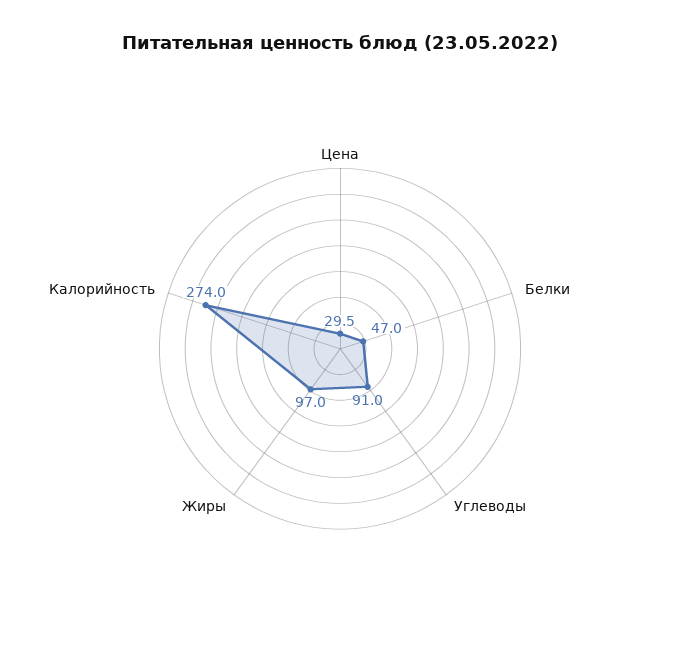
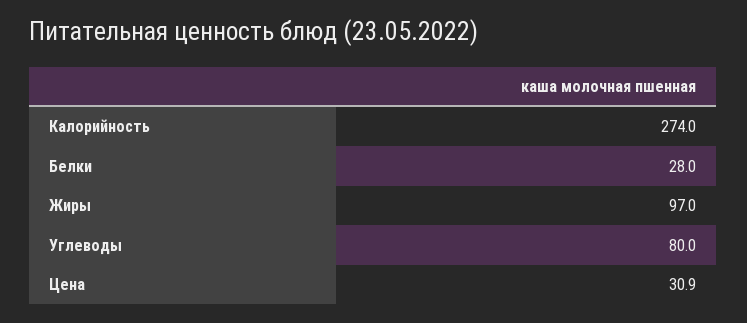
Цена: 29.5 -> 30.9
Белки: 47 -> 28
Углеводы: 91 -> 80

